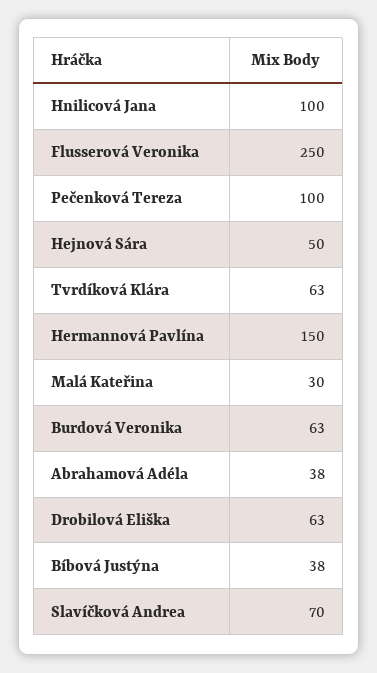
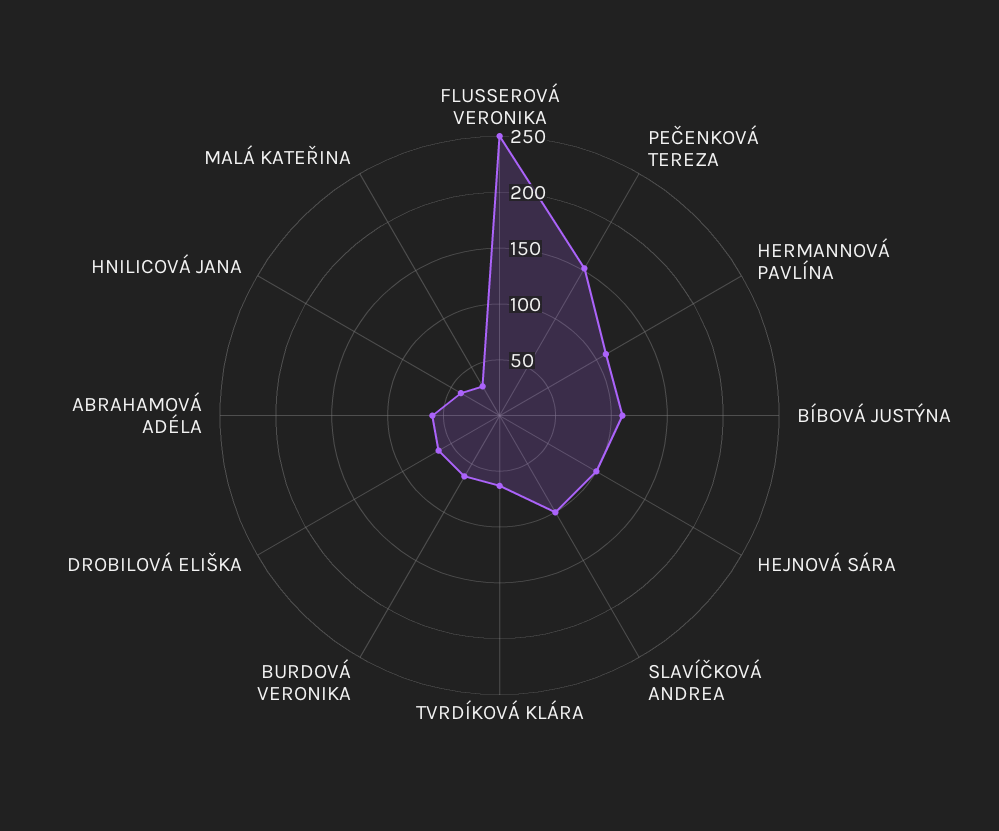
Hnilicová Jana: 100 -> 40
Pečenková Tereza: 100 -> 150
Hejnová Sára: 50 -> 100
Hermannová Pavlína: 150 -> 110
Abrahamová Adéla: 38 -> 60
Bíbová Justýna: 38 -> 110
Slavíčková Andrea: 70 -> 100

